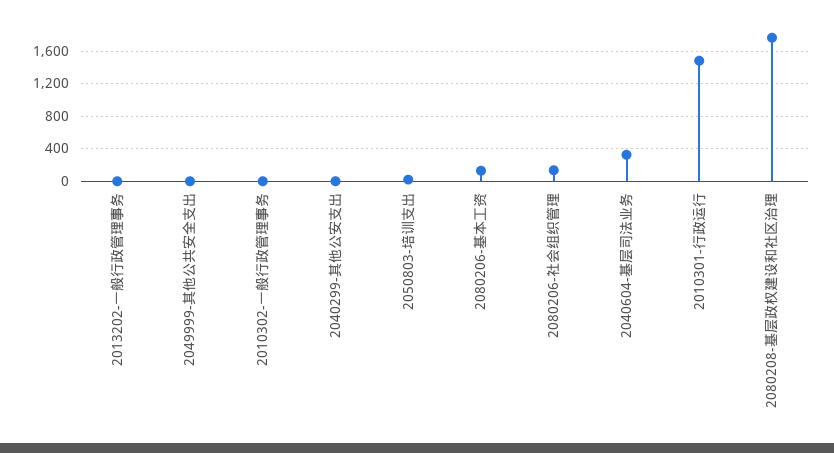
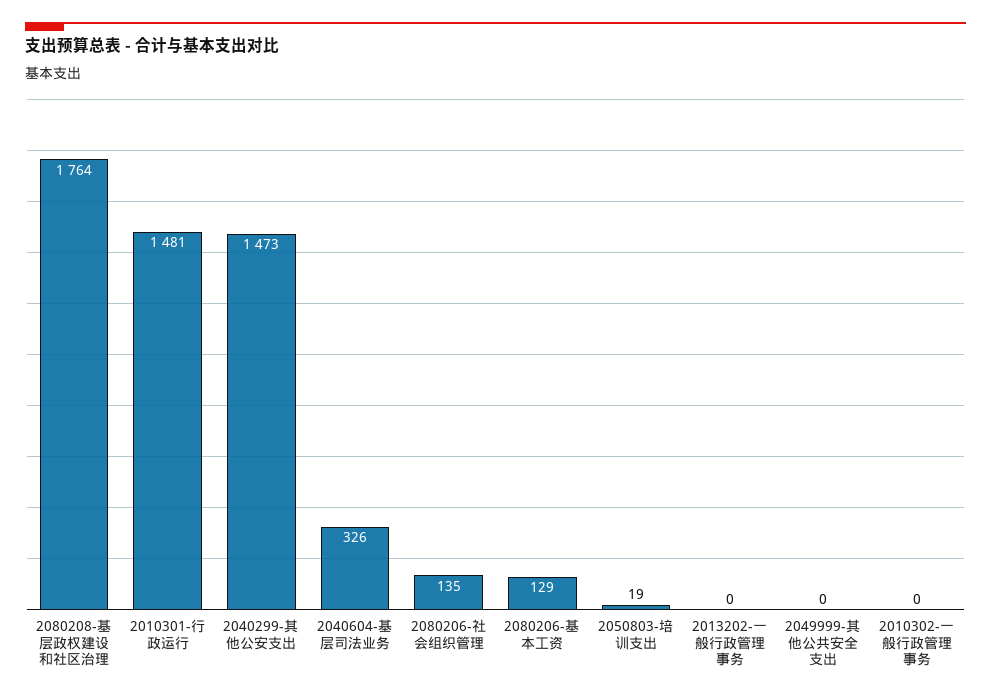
2040299-其他公安支出: 0 -> 1473

